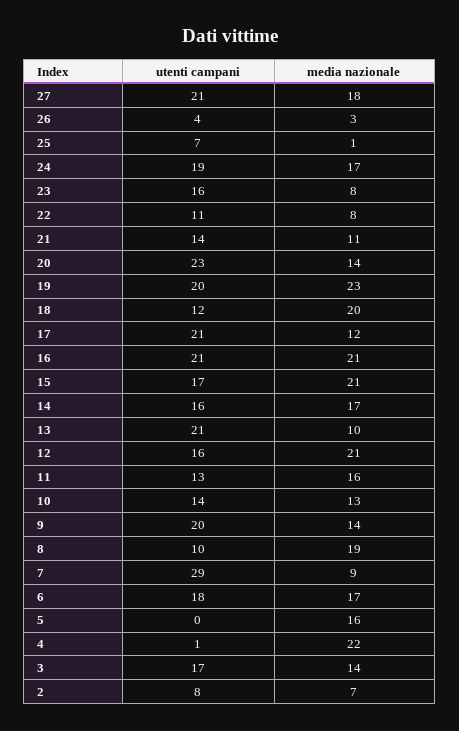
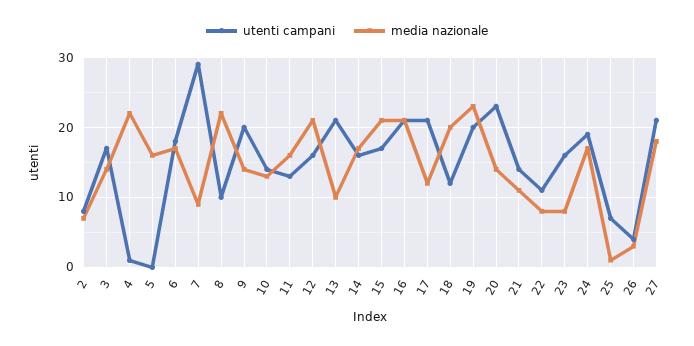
media nazionale, 8: 19 -> 22

